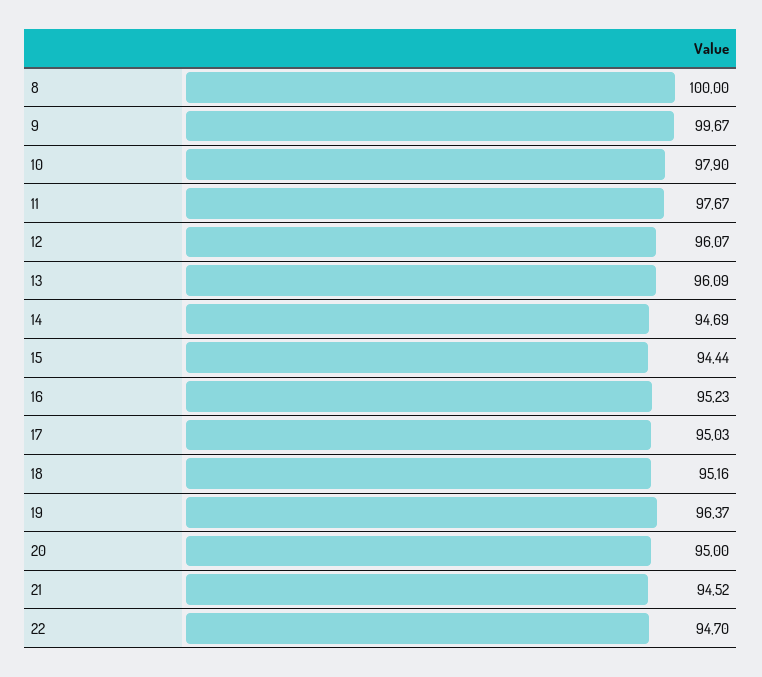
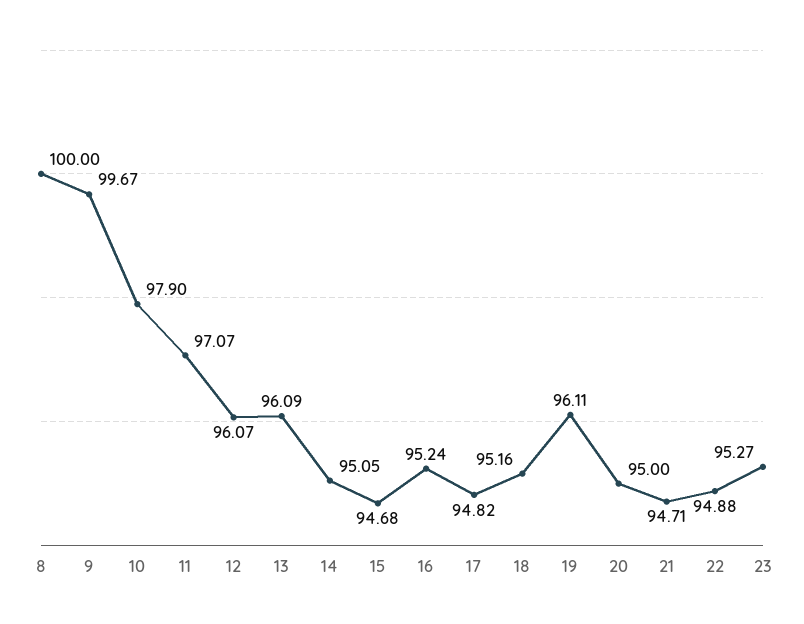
11: 97.67 -> 97.07
14: 94.69 -> 95.05
15: 94.44 -> 94.68
16: 95.23 -> 95.24
17: 95.03 -> 94.82
19: 96.37 -> 96.11
21: 94.52 -> 94.71
22: 94.7 -> 94.88
23: none -> 95.27

